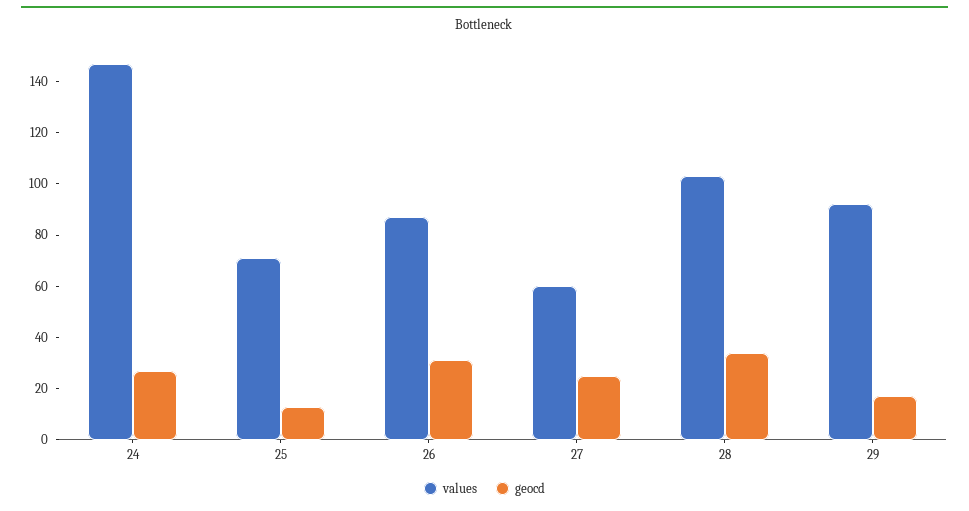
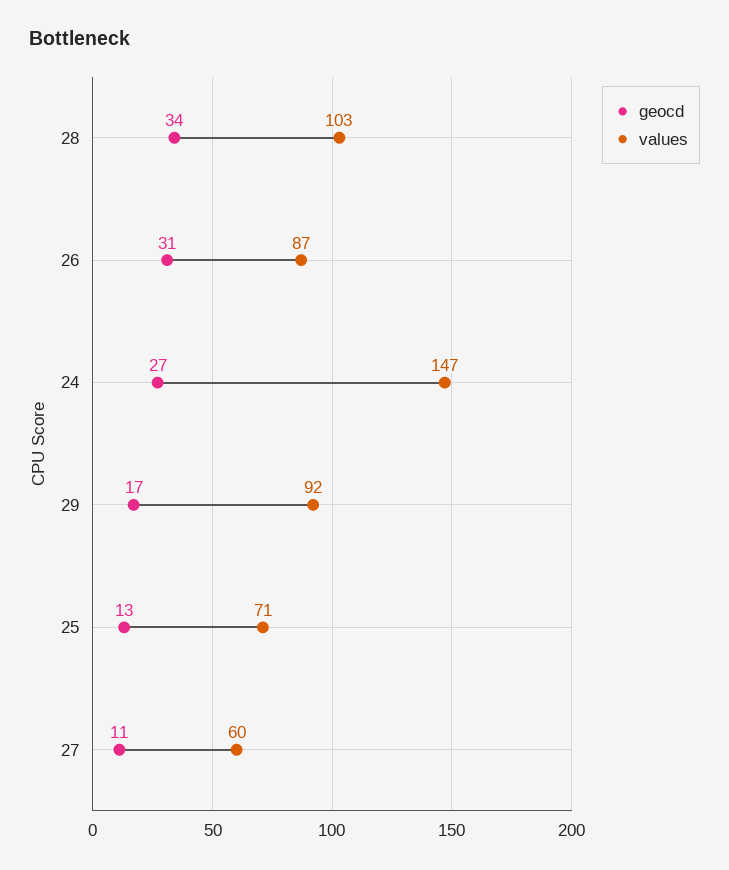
geocd, 27: 25 -> 11

